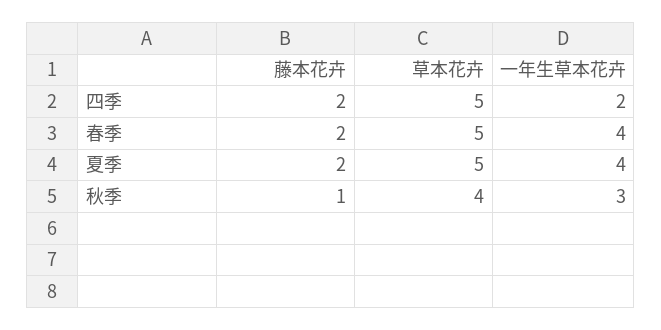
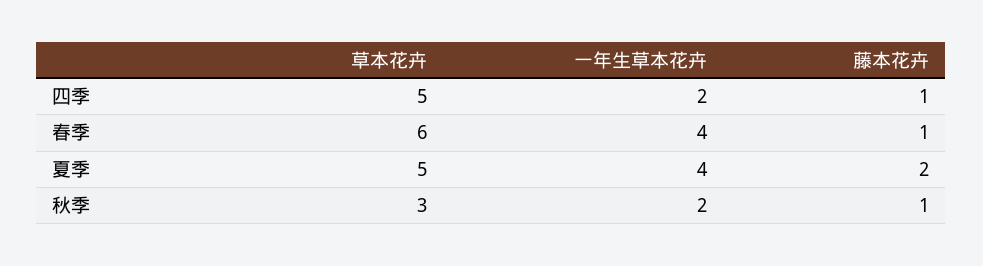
藤本花卉, 四季: 2 -> 1
藤本花卉, 春季: 2 -> 1
草本花卉, 春季: 5 -> 6
草本花卉, 秋季: 4 -> 3
一年生草本花卉, 秋季: 3 -> 2

